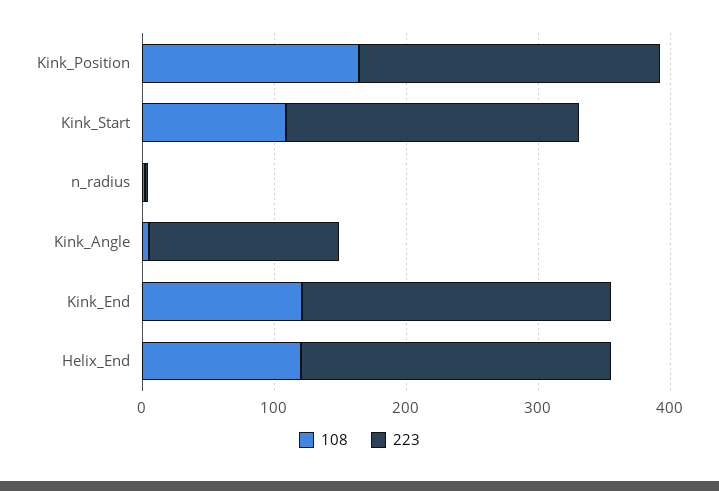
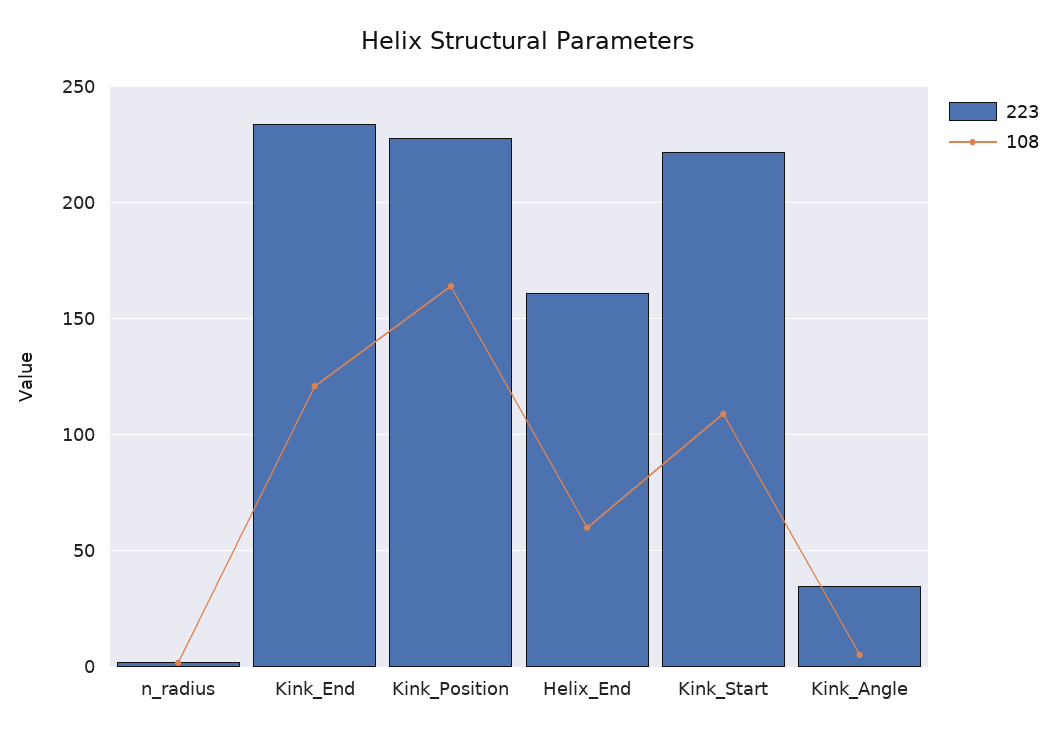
223, Kink_Angle: 140 -> 35
108, Helix_End: 120 -> 60
223, Helix_End: 240 -> 160

